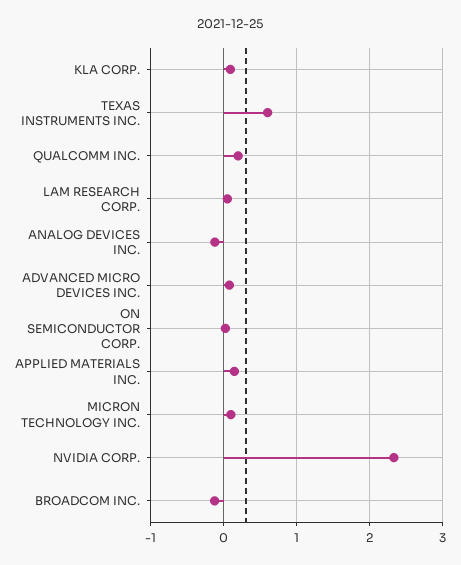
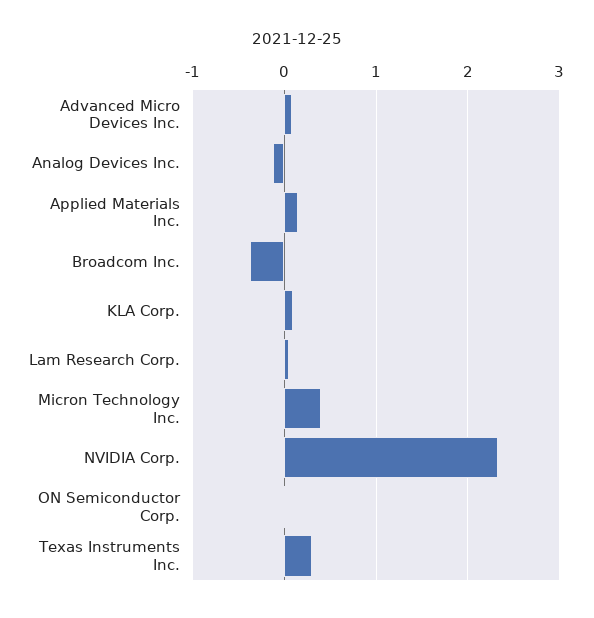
TEXAS INSTRUMENTS INC.: 0.6 -> 0.3
QUALCOMM INC.: 0.2 -> none
MICRON TECHNOLOGY INC.: 0.1 -> 0.4
BROADCOM INC.: -0.1 -> -0.4

